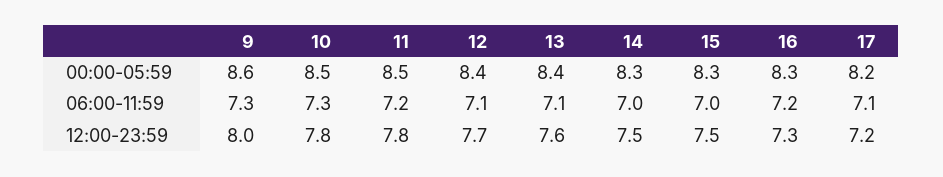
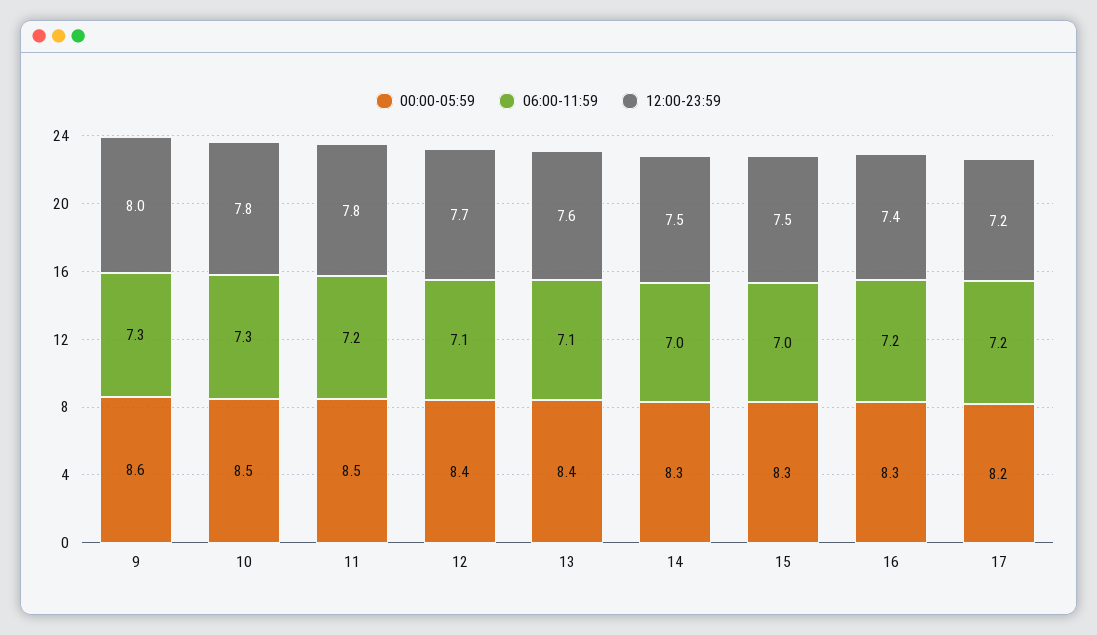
06:00-11:59, 17: 7.1 -> 7.2
12:00-23:59, 16: 7.3 -> 7.4

